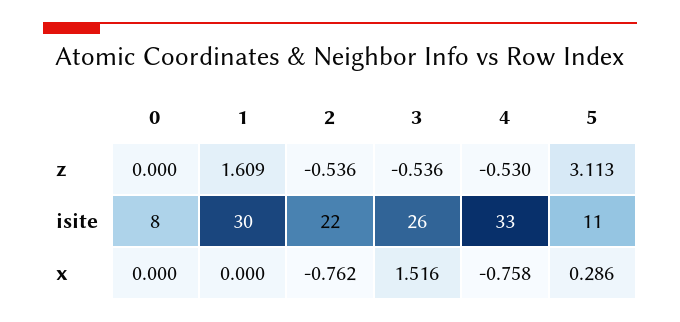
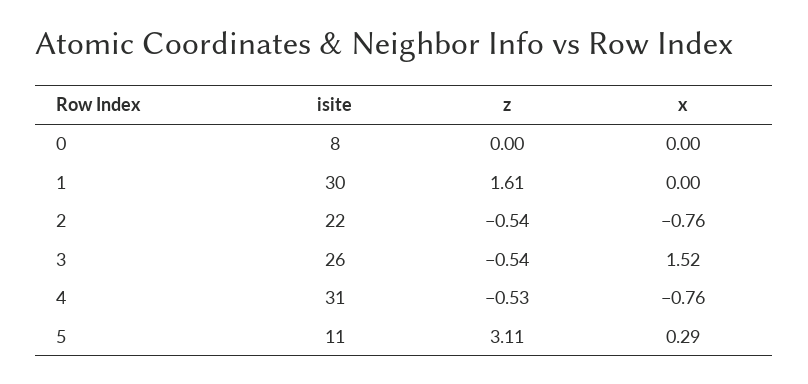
4, isite: 33 -> 31

